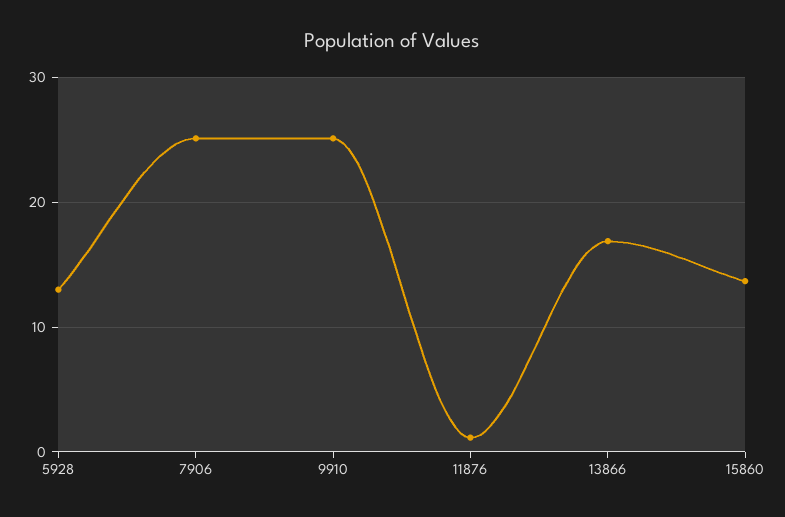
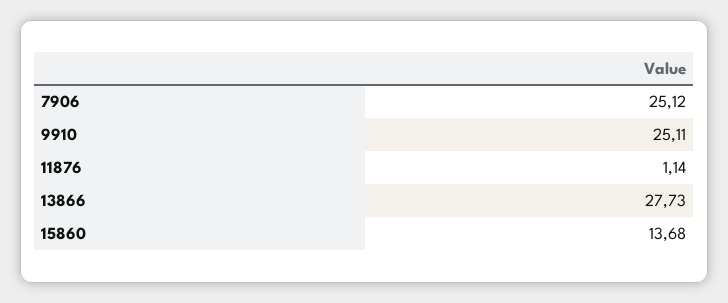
5928: 13 -> none
13866: 17 -> 27.73

